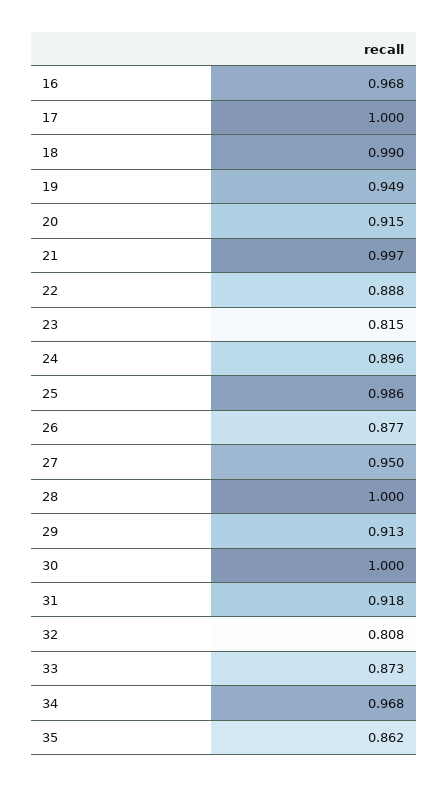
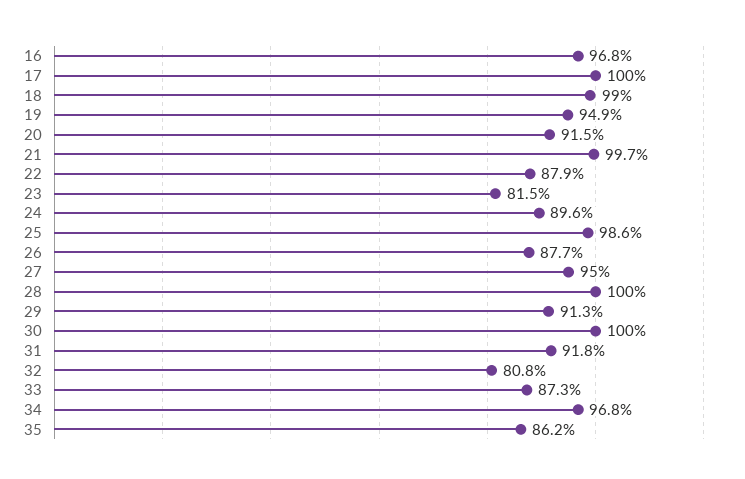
22: 0.888 -> 0.879

